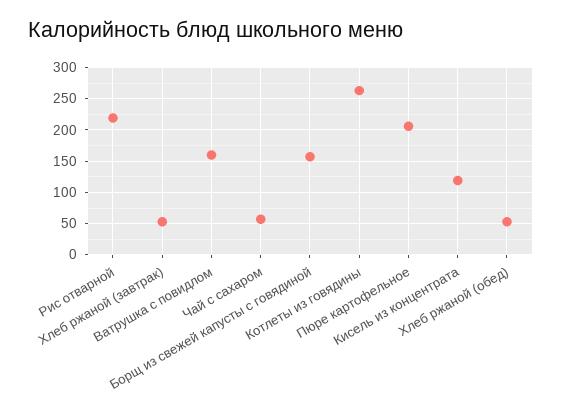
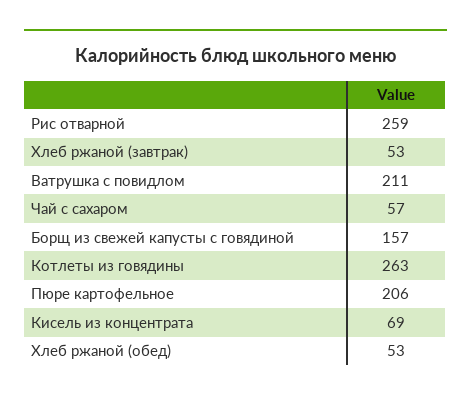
Рис отварной: 220 -> 259
Ватрушка с повидлом: 160 -> 211
Кисель из концентрата: 120 -> 69

